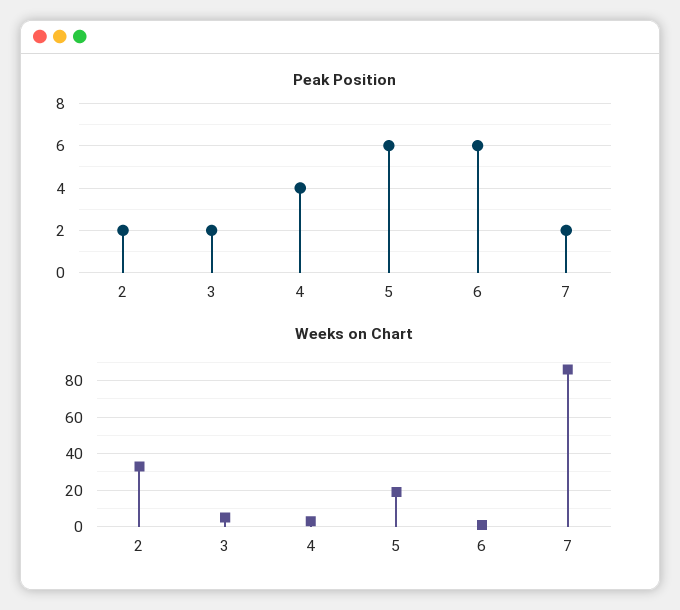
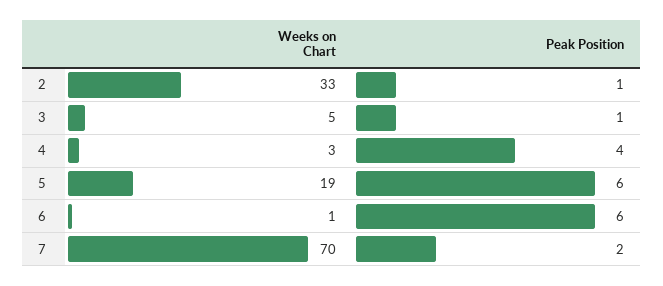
Peak Position, 2: 2 -> 1
Peak Position, 3: 2 -> 1
Weeks on Chart, 7: 85 -> 70

